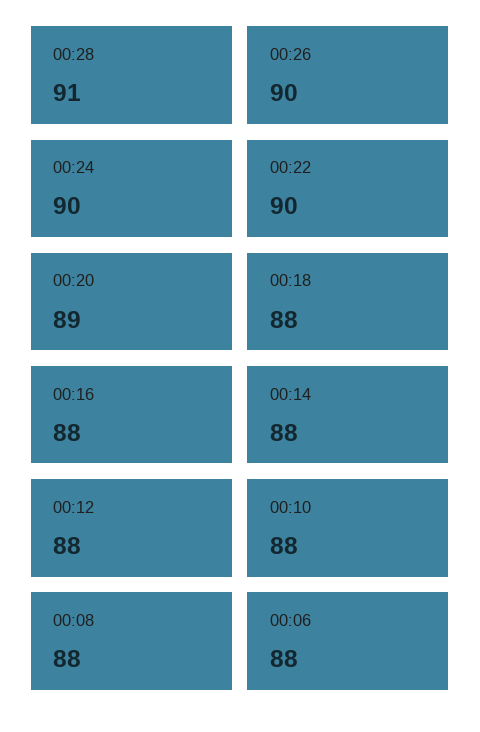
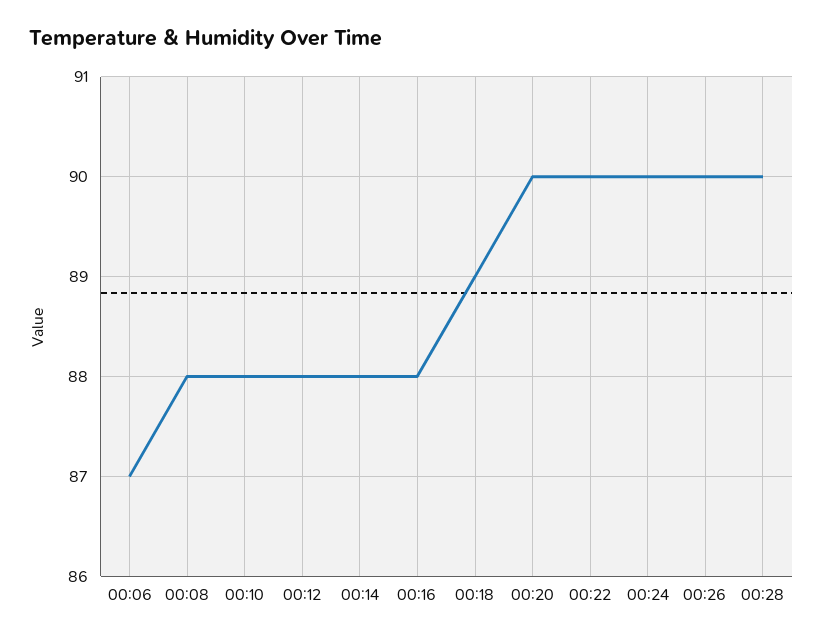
00:28: 91 -> 90
00:20: 89 -> 90
00:18: 88 -> 89
00:06: 88 -> 87

